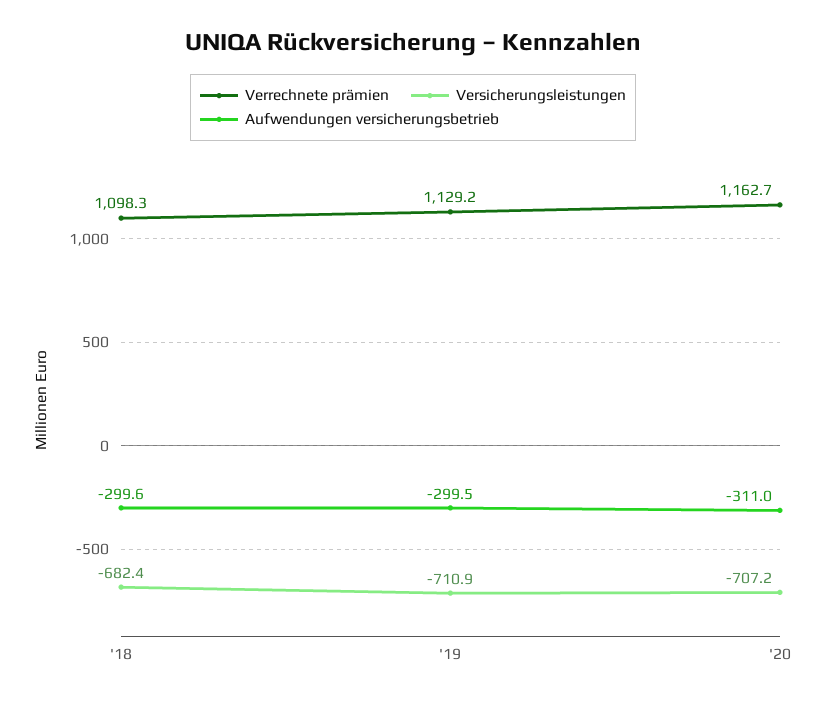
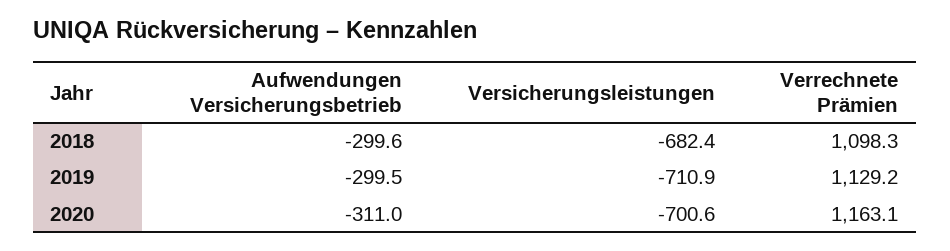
Verrechnete prämien, '20: 1162.7 -> 1163.1
Versicherungsleistungen, '20: -707.2 -> -700.6

